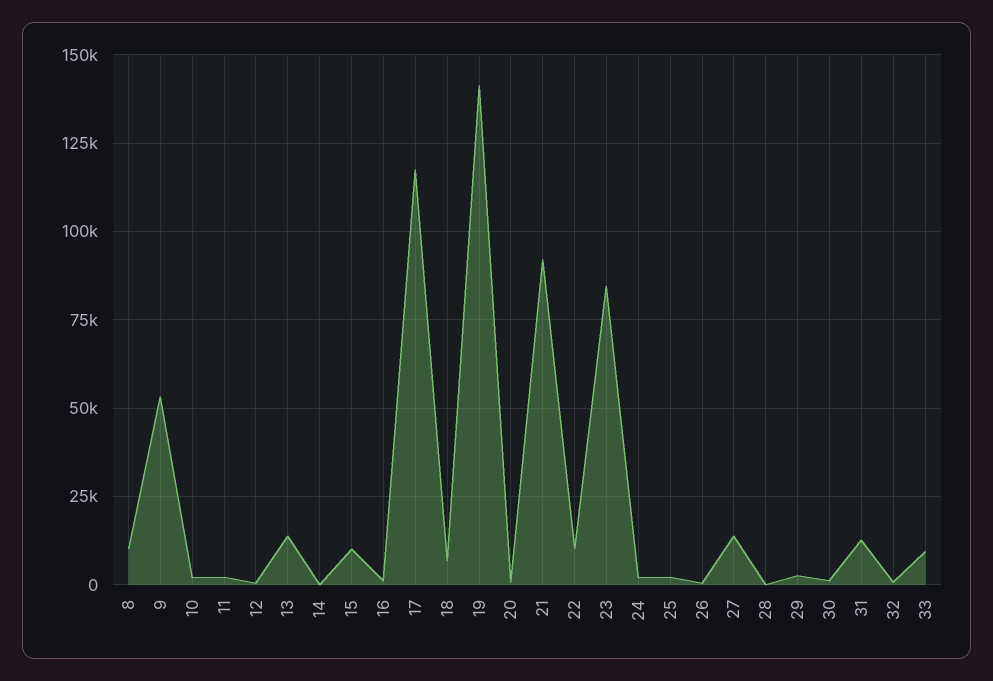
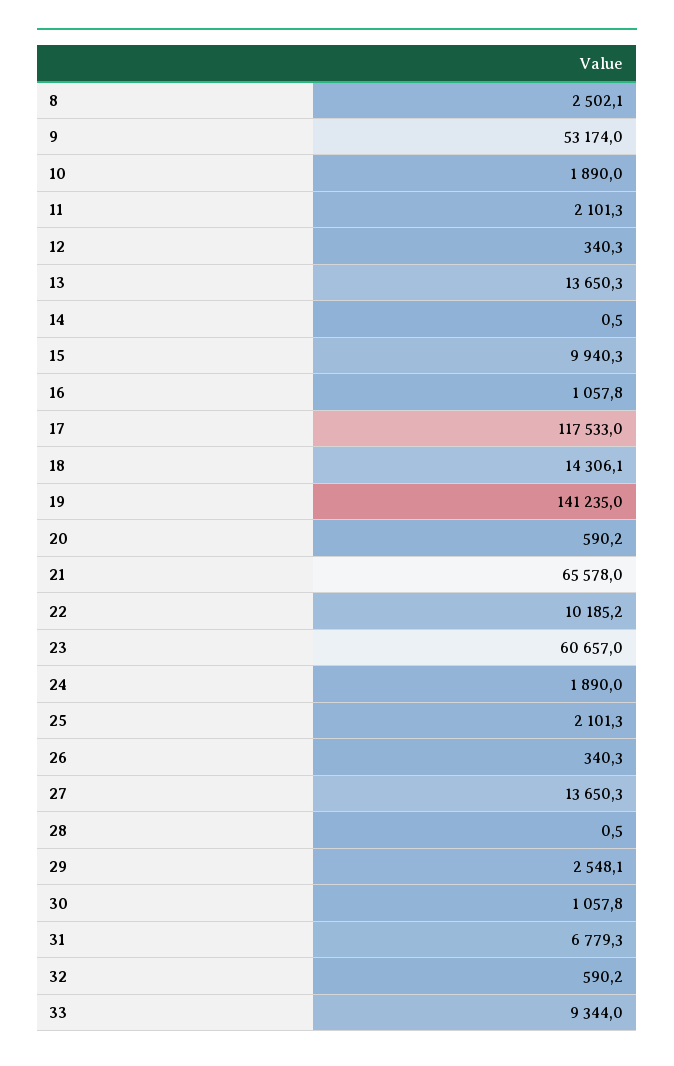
8: 10000 -> 2502.1
18: 7500 -> 14306.1
21: 92500 -> 65578
23: 85000 -> 60657
31: 12500 -> 6779.3

